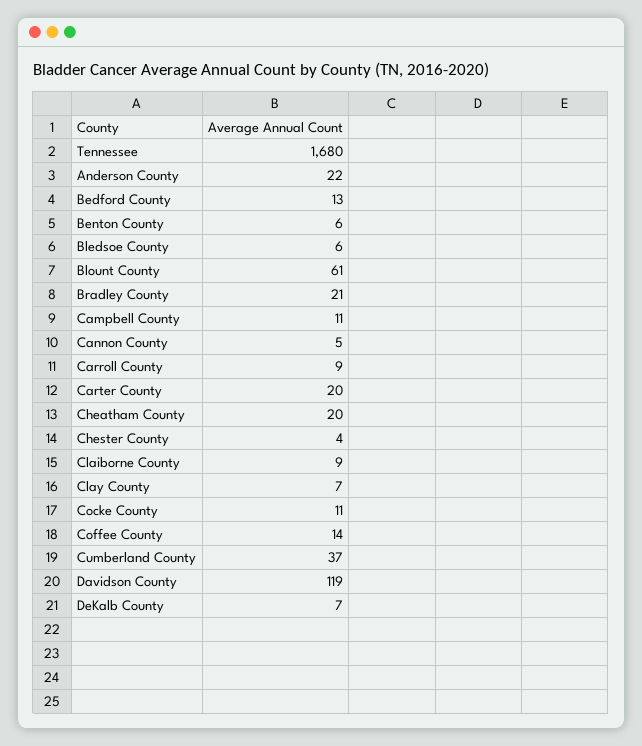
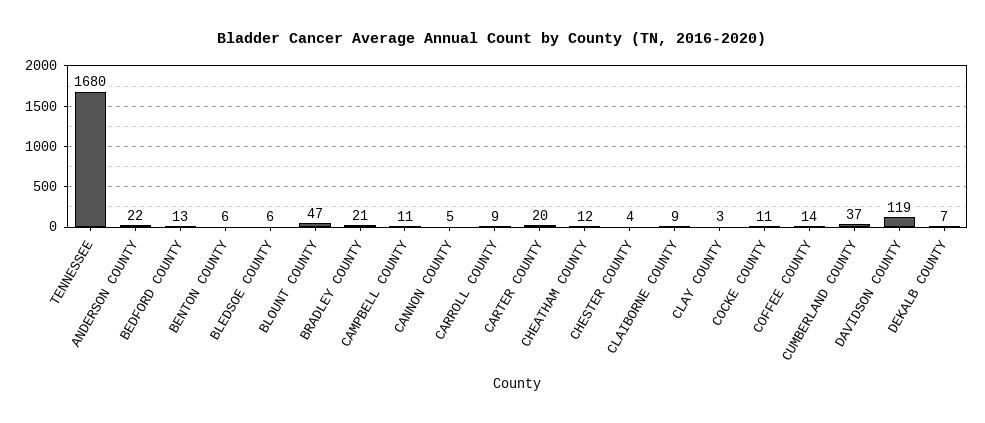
Blount County: 61 -> 47
Cheatham County: 20 -> 12
Clay County: 7 -> 3

